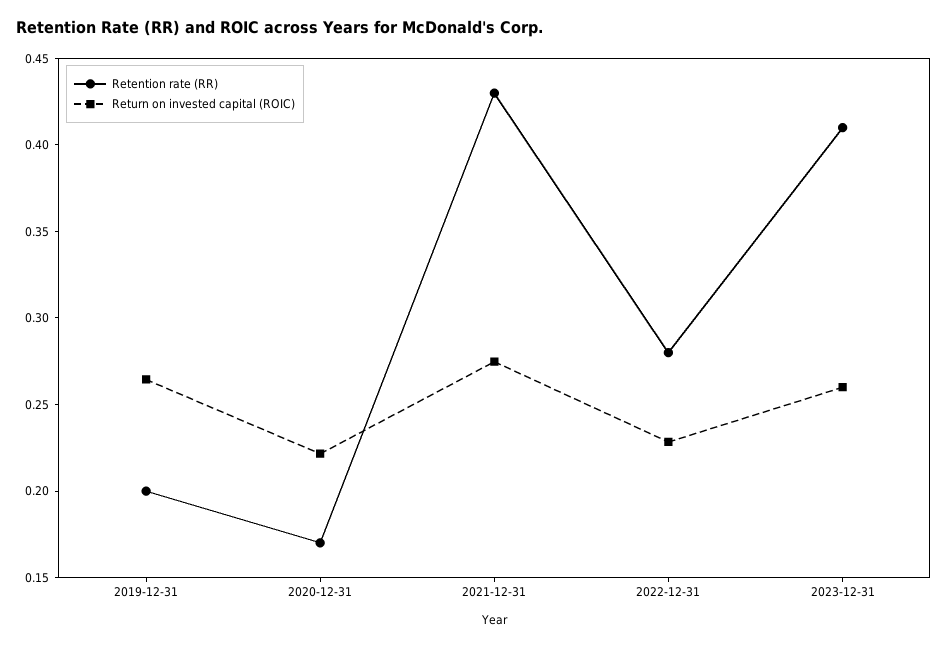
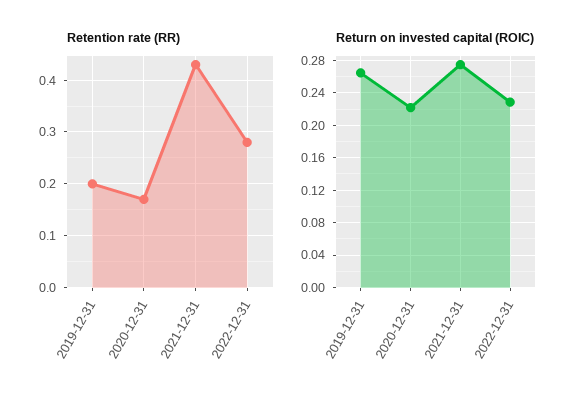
Retention rate (RR), 2023-12-31: 0.41 -> none
Return on invested capital (ROIC), 2023-12-31: 0.26 -> none

